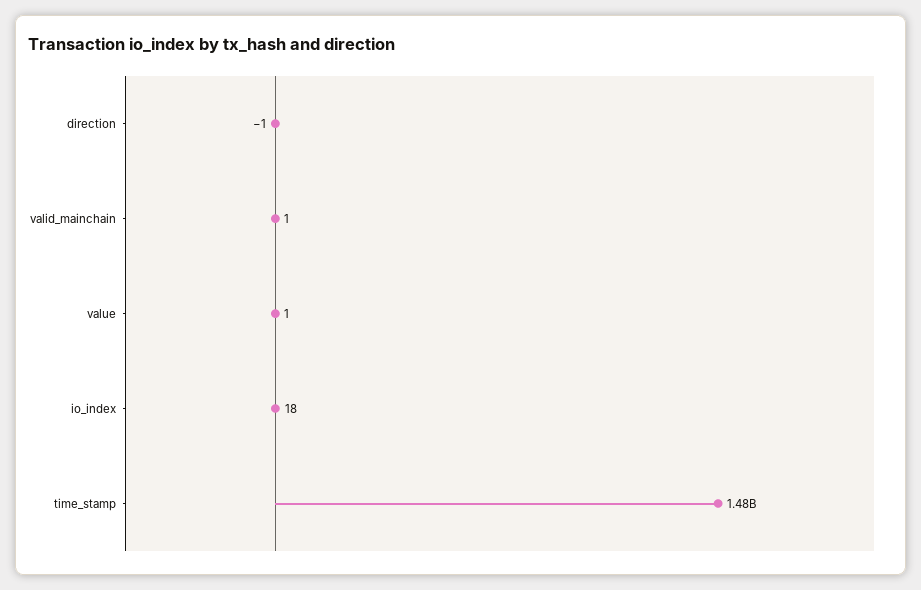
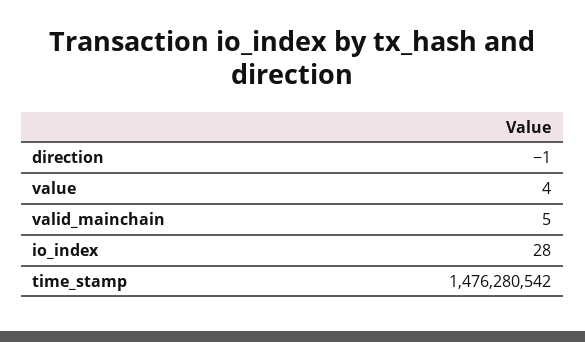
valid_mainchain: 1 -> 5
value: 1 -> 4
io_index: 18 -> 28

